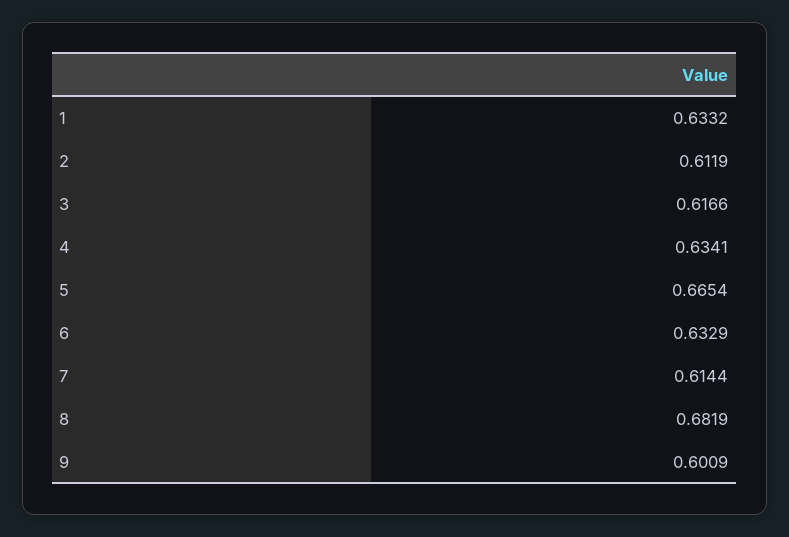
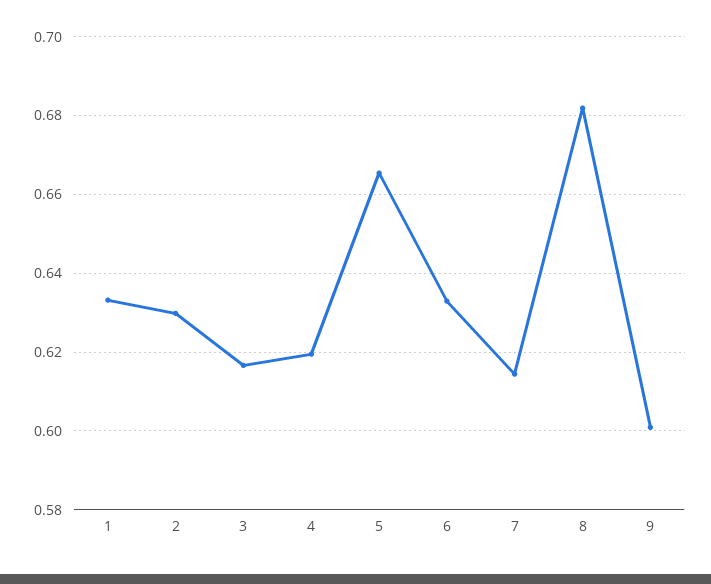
2: 0.6119 -> 0.63
4: 0.6341 -> 0.62

